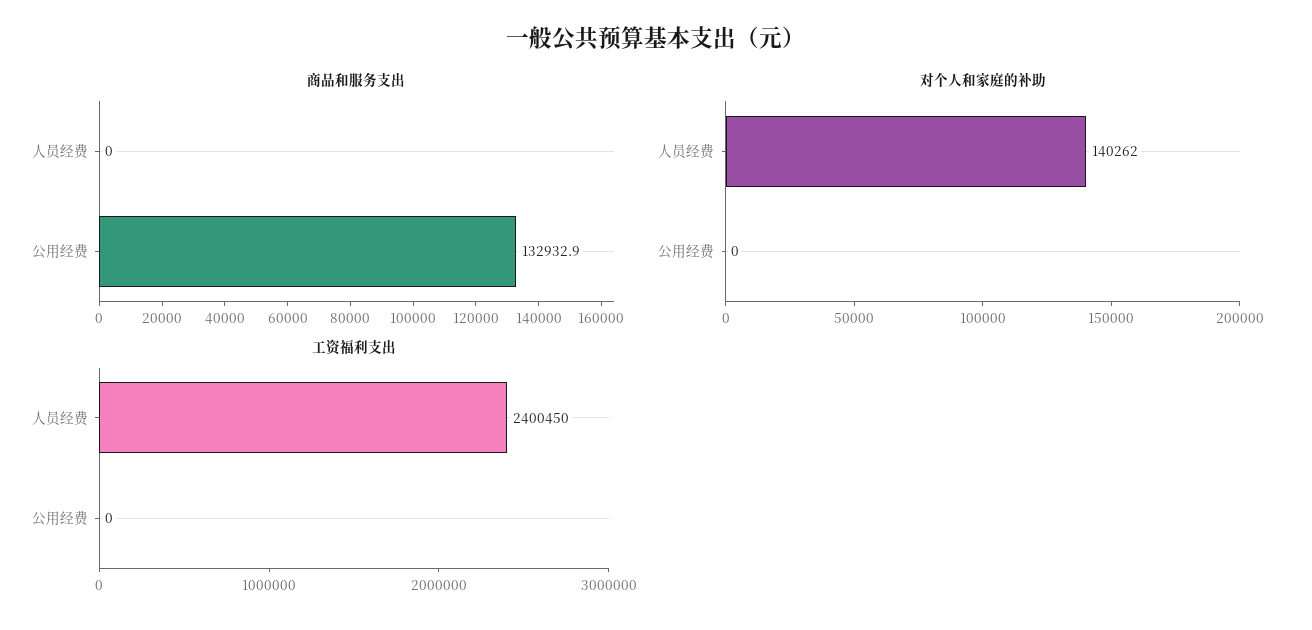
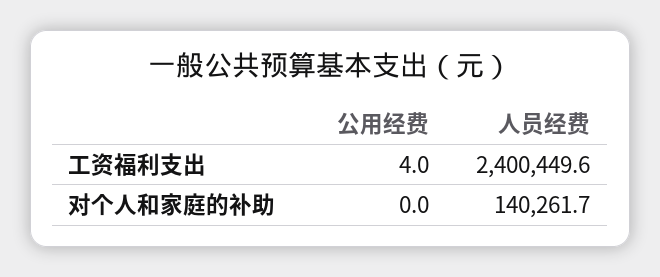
商品和服务支出, 人员经费: 0 -> none
商品和服务支出, 公用经费: 132932.9 -> none
工资福利支出, 公用经费: 0 -> 4

